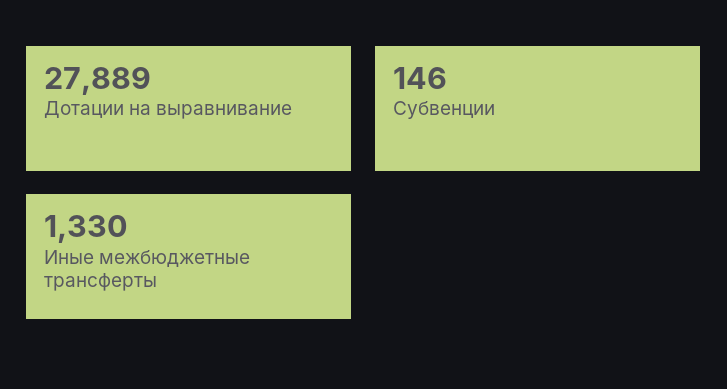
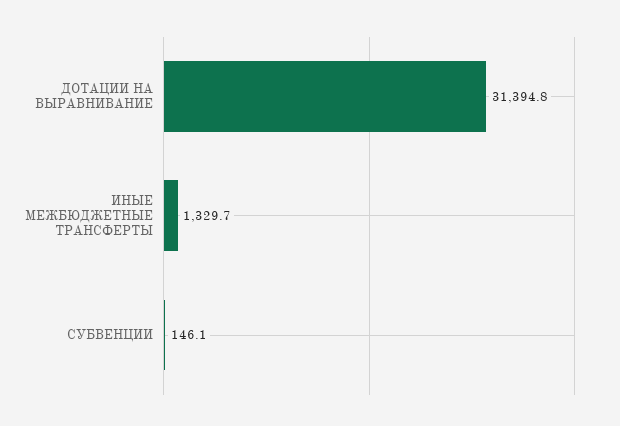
Дотации на выравнивание: 27889 -> 31394.8

